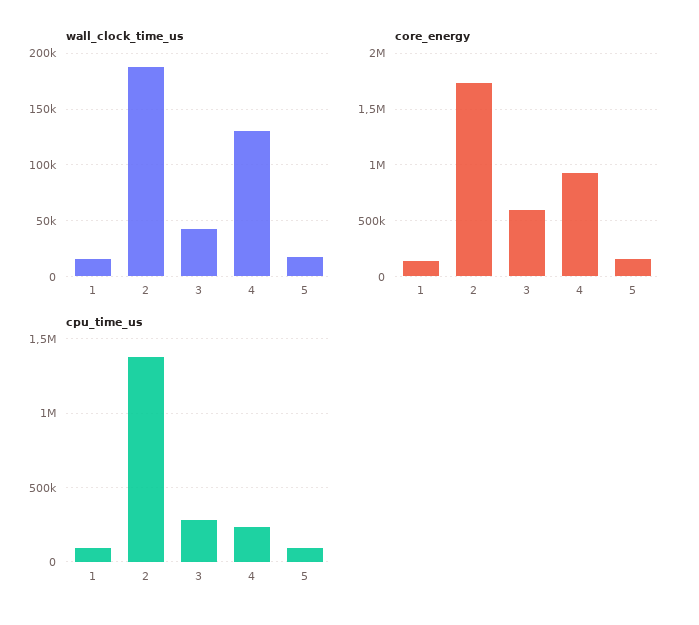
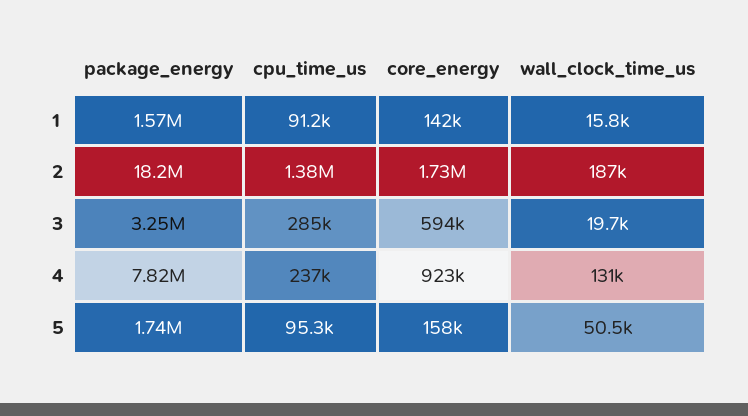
wall_clock_time_us, 3: 40000 -> 19700
wall_clock_time_us, 5: 20000 -> 50500
package_energy, 1: none -> 1570000
package_energy, 2: none -> 18200000
package_energy, 3: none -> 3250000
package_energy, 4: none -> 7820000
package_energy, 5: none -> 1740000

